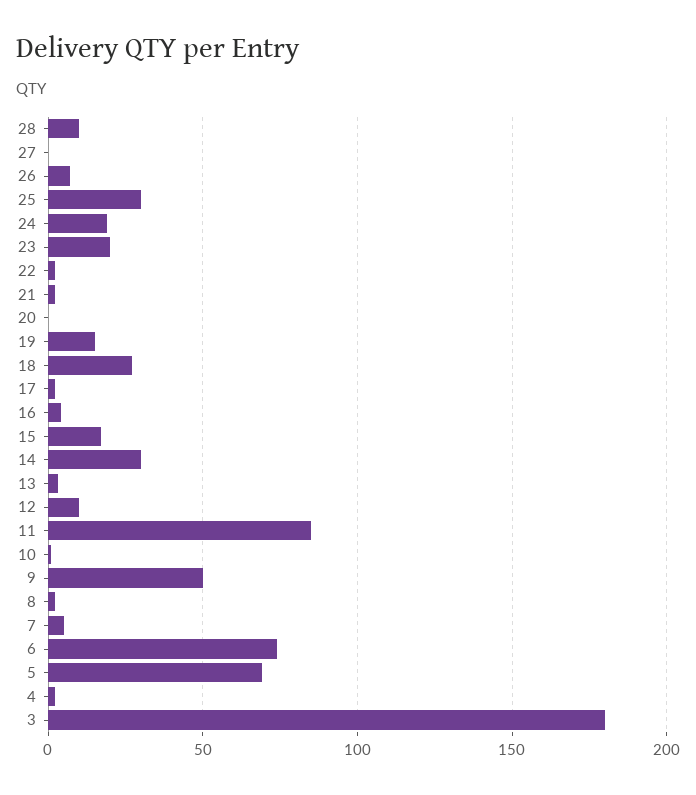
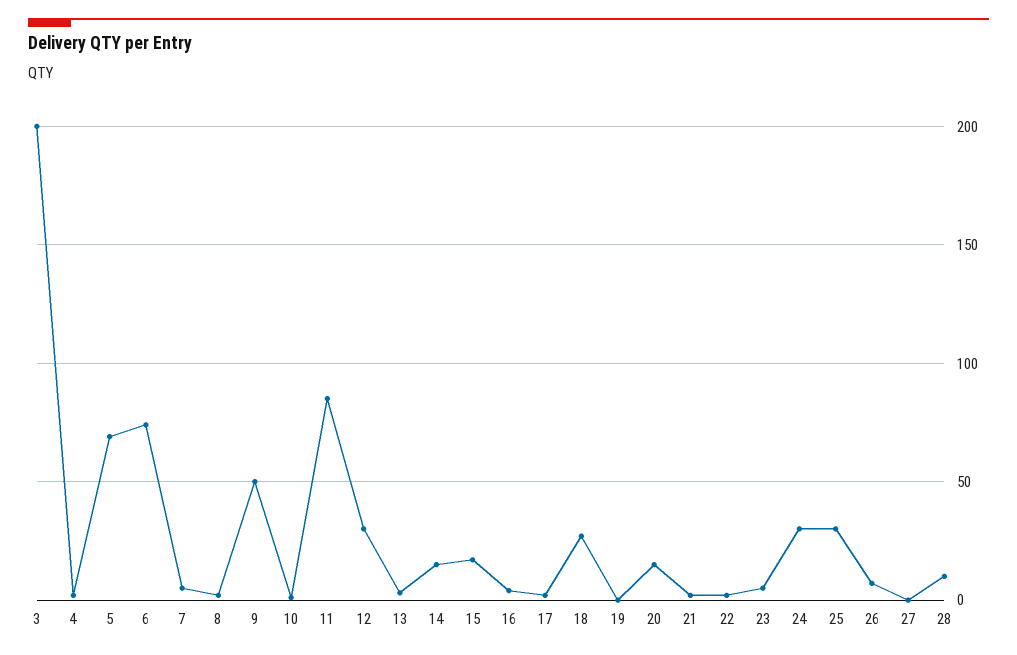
24: 20 -> 30
23: 20 -> 5
20: 0 -> 15
19: 15 -> 0
14: 30 -> 15
12: 10 -> 30
3: 180 -> 200

